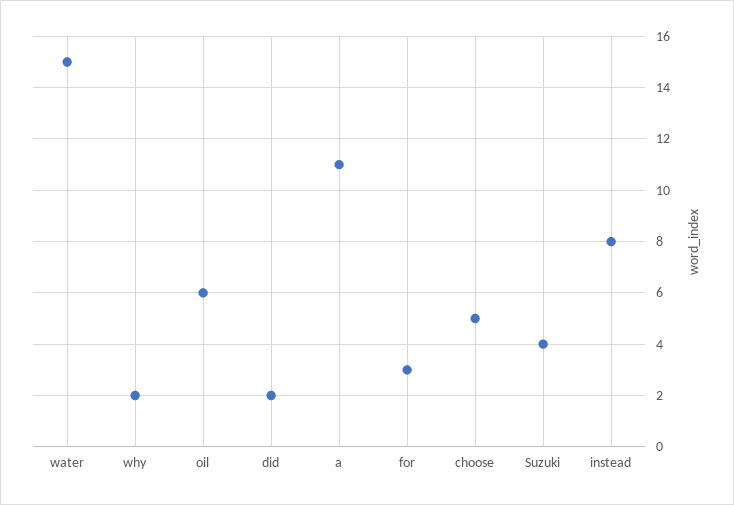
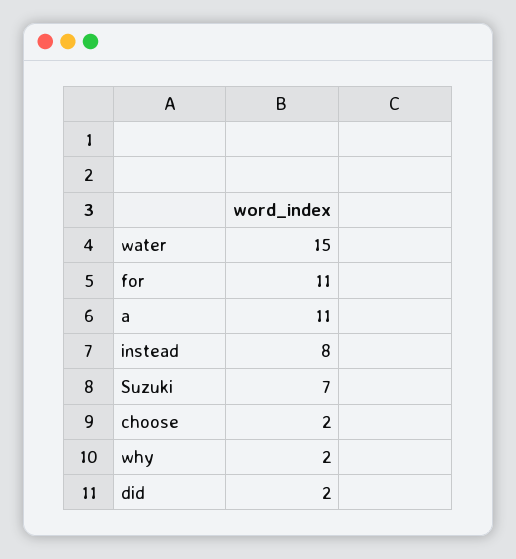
oil: 6 -> none
for: 3 -> 11
choose: 5 -> 2
Suzuki: 4 -> 7

